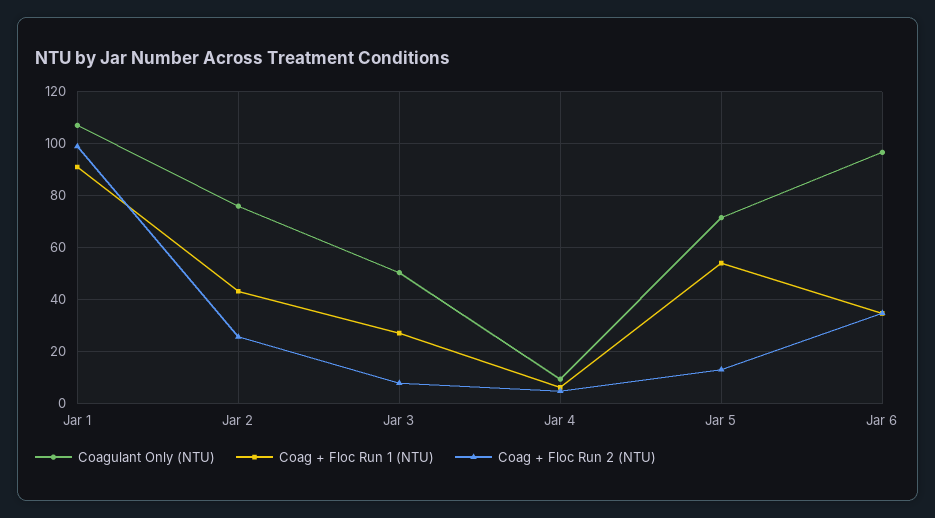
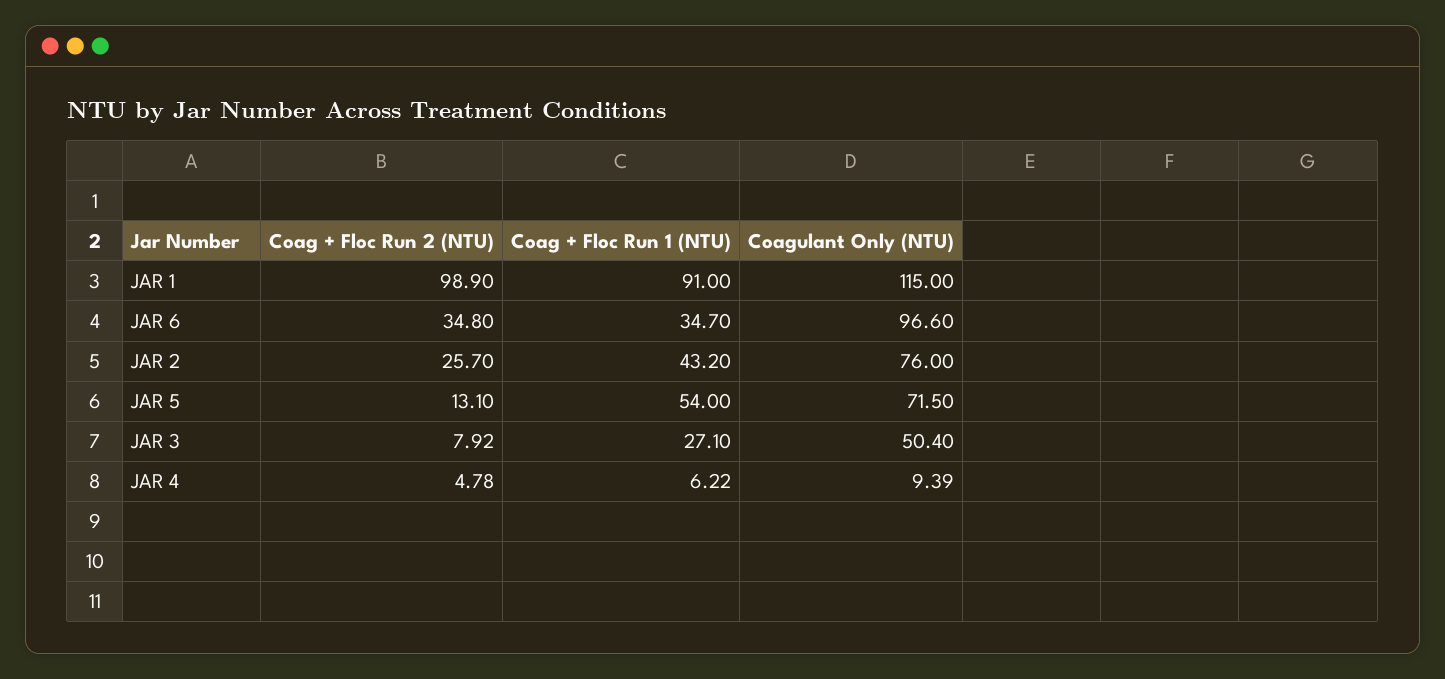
Coagulant Only (NTU), Jar 1: 107.5 -> 115

